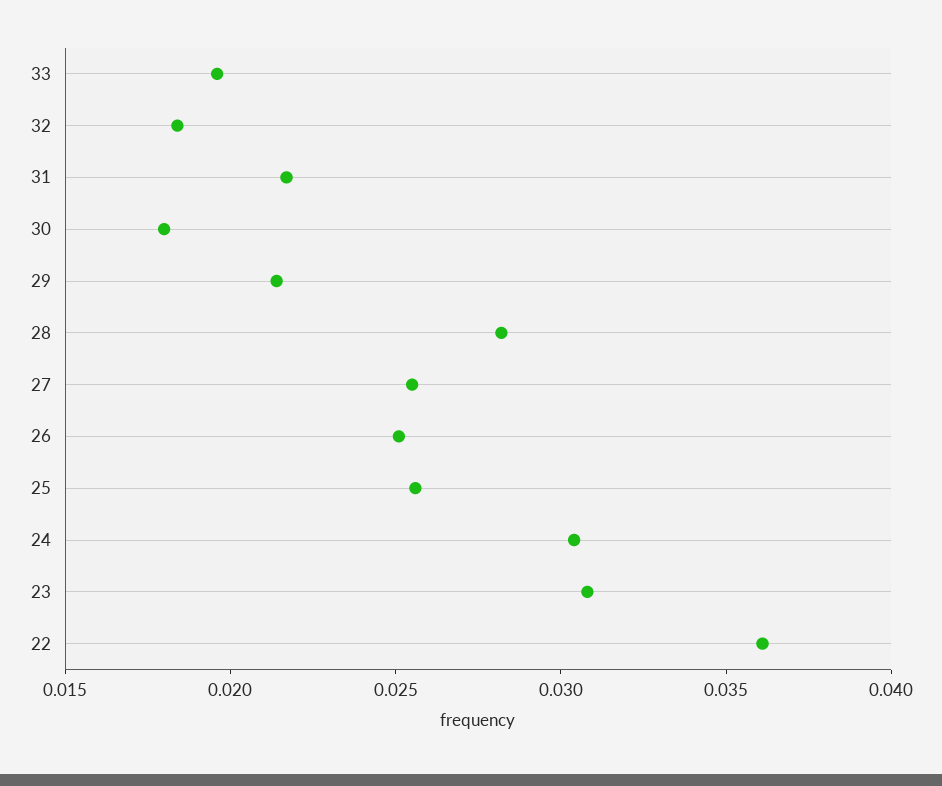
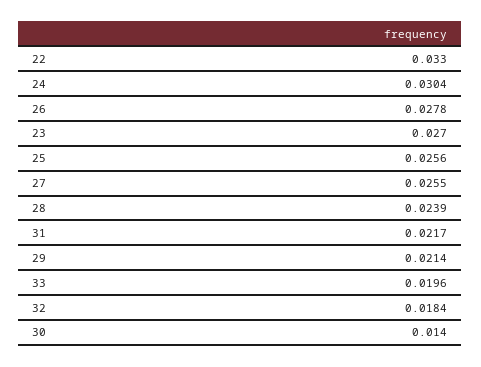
30: 0.018 -> 0.014
28: 0.028 -> 0.0239
26: 0.025 -> 0.0278
23: 0.031 -> 0.027
22: 0.036 -> 0.033

